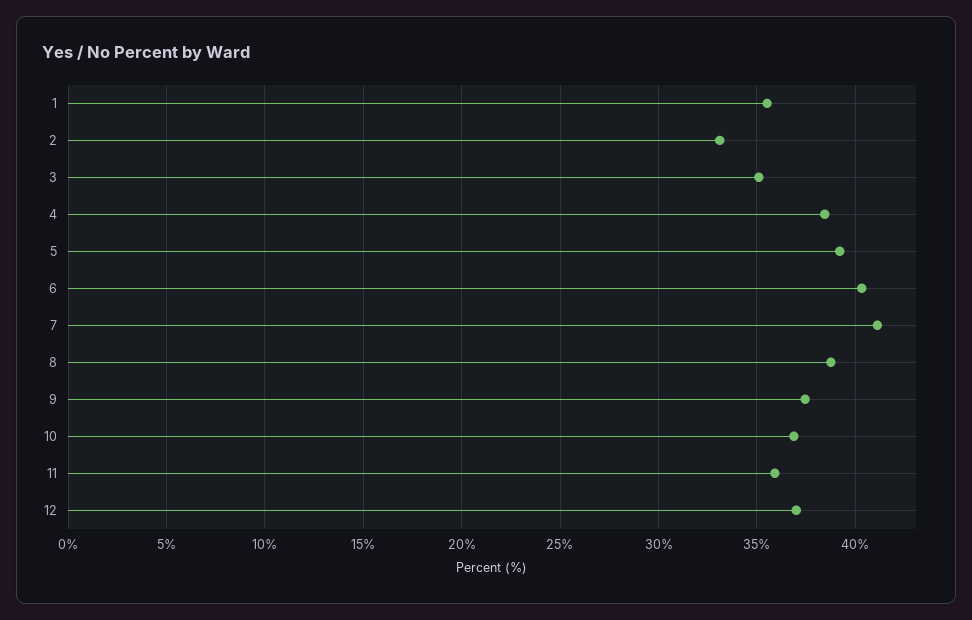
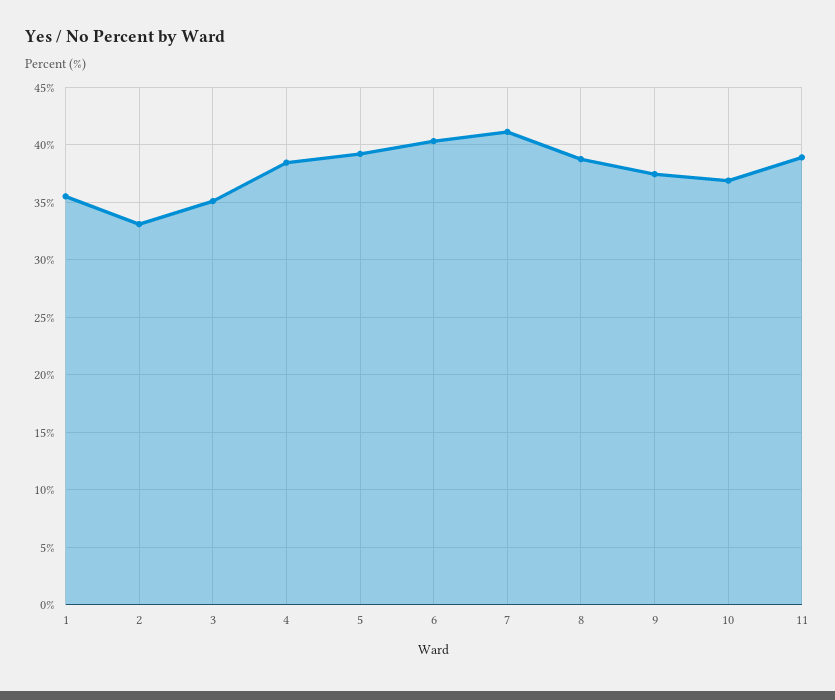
11: 36 -> 39
12: 37 -> none

